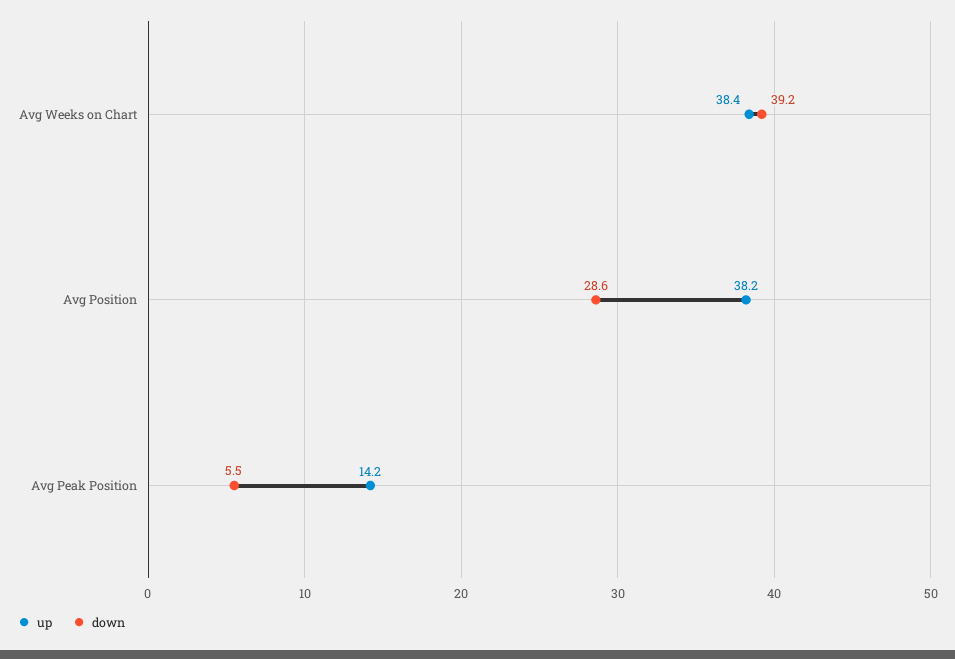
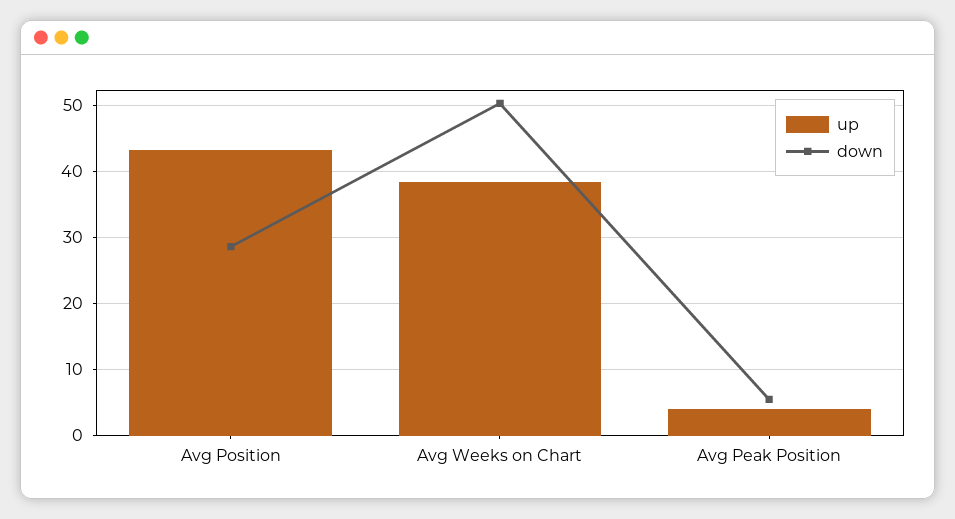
down, Avg Weeks on Chart: 39.2 -> 50
up, Avg Position: 38.2 -> 43
up, Avg Peak Position: 14.2 -> 4

